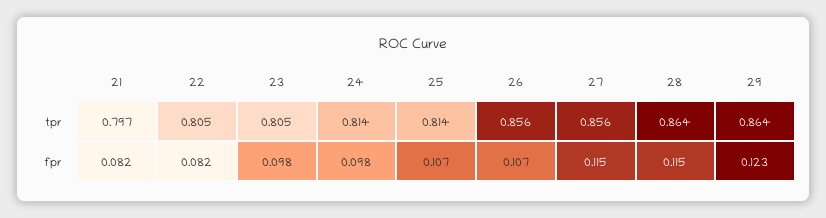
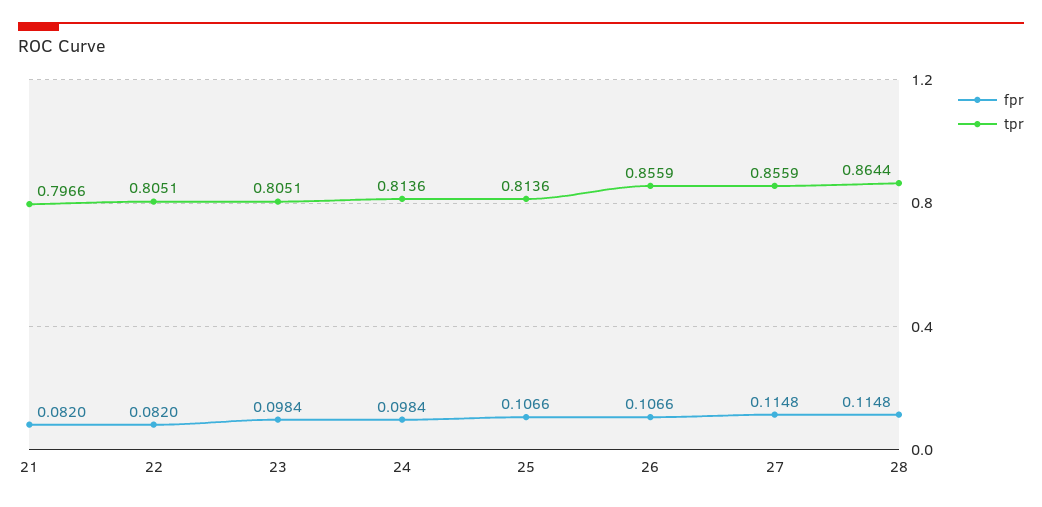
tpr, 29: 0.864 -> none
fpr, 29: 0.123 -> none

